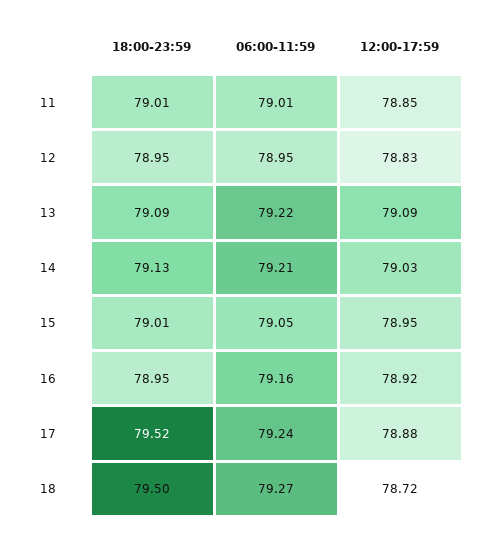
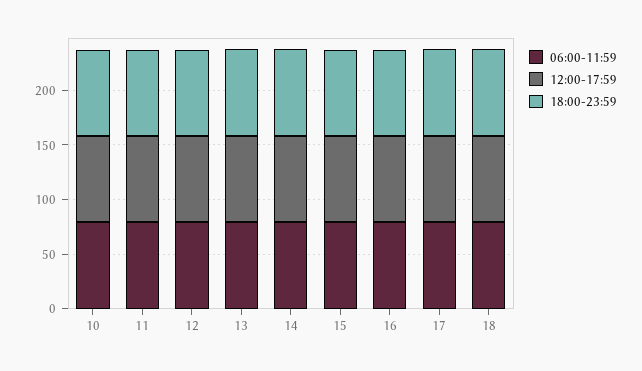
06:00-11:59, 10: none -> 80
12:00-17:59, 10: none -> 80
18:00-23:59, 10: none -> 80

